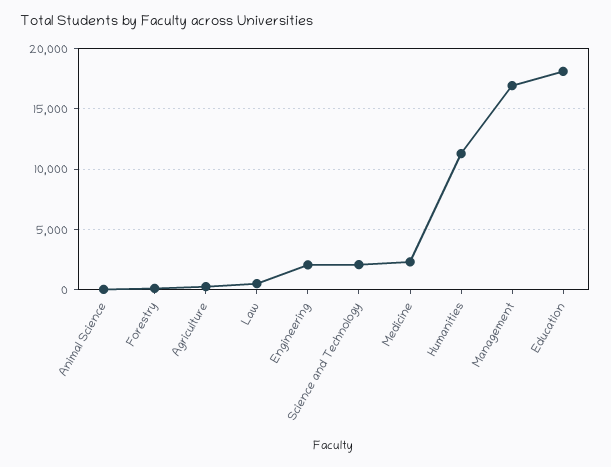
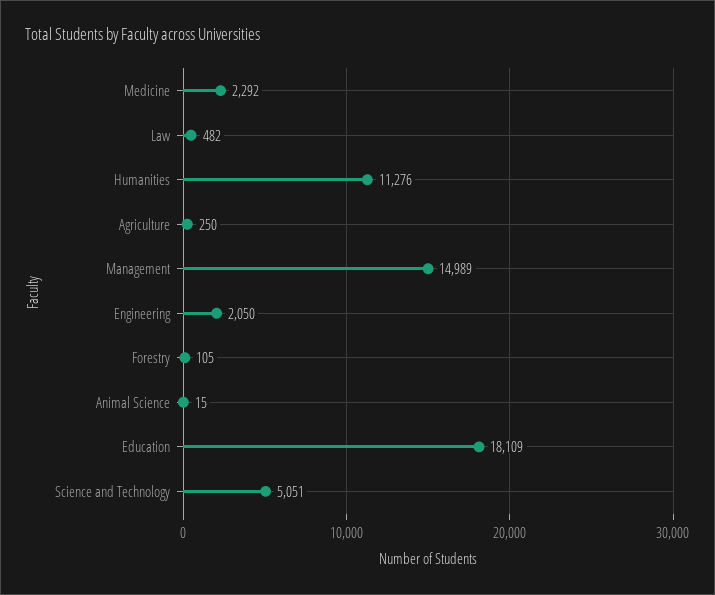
Science and Technology: 2000 -> 5051
Management: 17000 -> 14989

